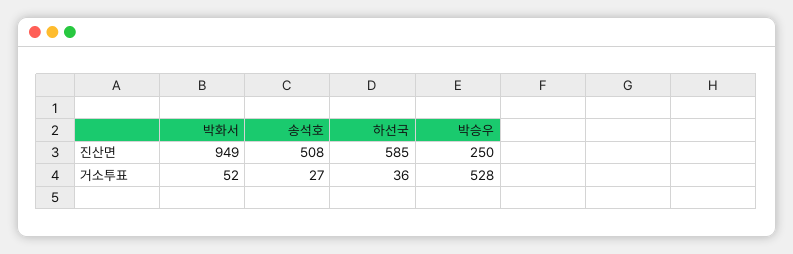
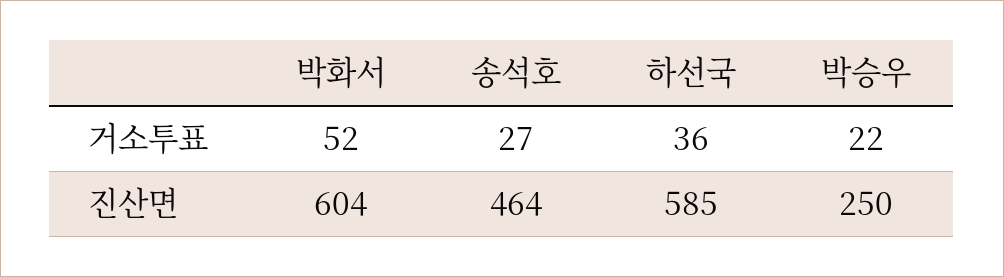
박화서, 진산면: 949 -> 604
송석호, 진산면: 508 -> 464
박승우, 거소투표: 528 -> 22

